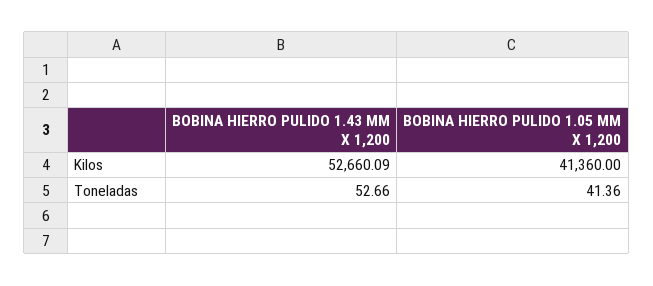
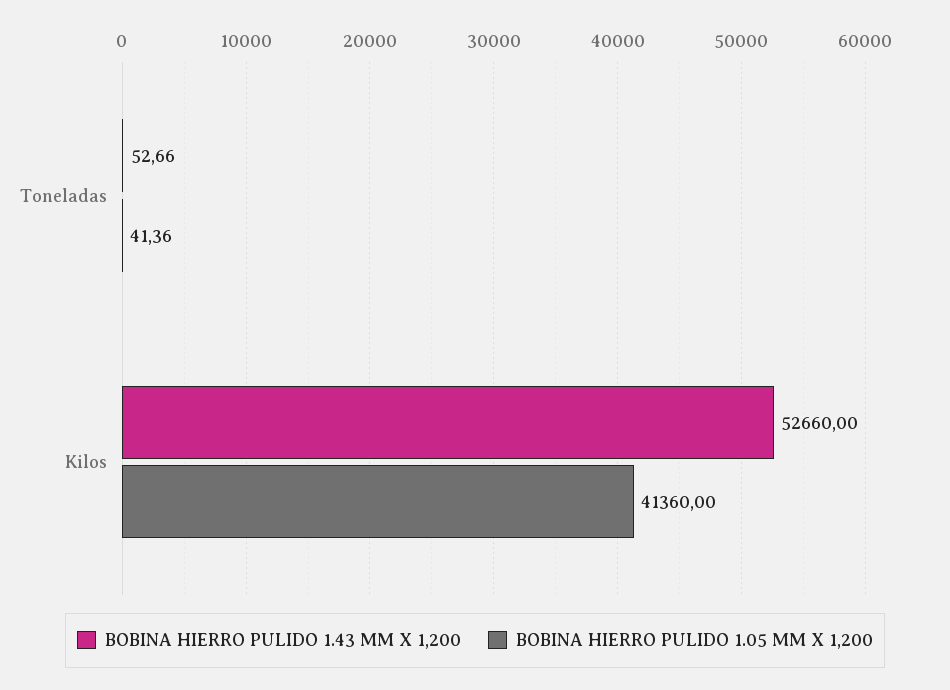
BOBINA HIERRO PULIDO 1.43 MM X 1,200, Kilos: 52660.09 -> 52660

